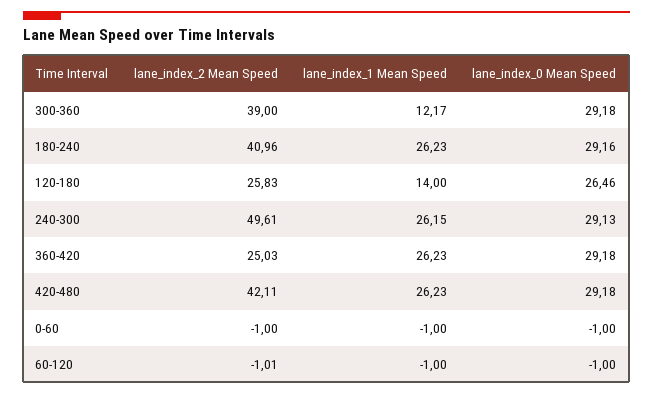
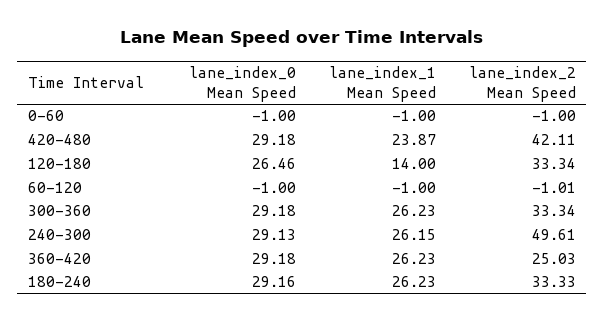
lane_index_2 Mean Speed, 300-360: 39 -> 33.34
lane_index_1 Mean Speed, 300-360: 12.17 -> 26.23
lane_index_2 Mean Speed, 180-240: 40.96 -> 33.33
lane_index_2 Mean Speed, 120-180: 25.83 -> 33.34
lane_index_1 Mean Speed, 420-480: 26.23 -> 23.87

